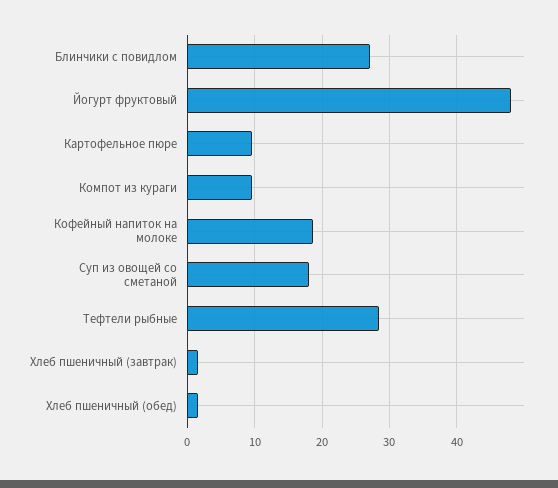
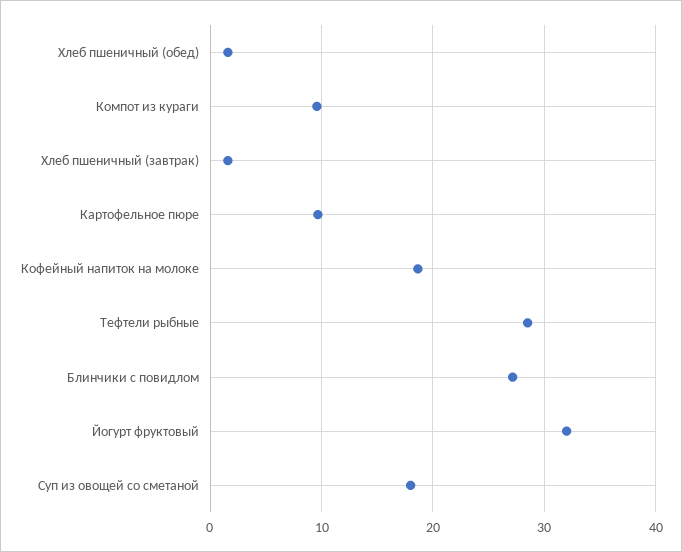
Йогурт фруктовый: 48 -> 32

